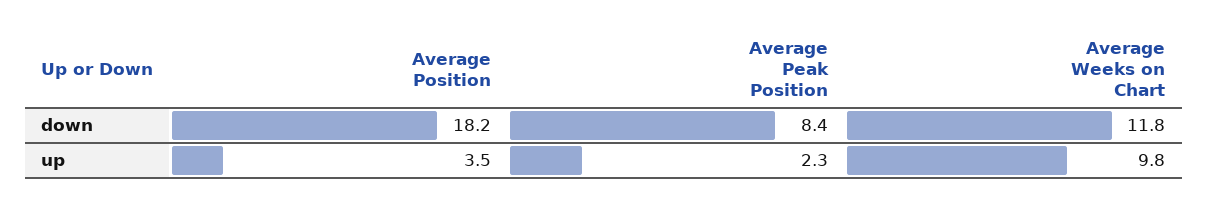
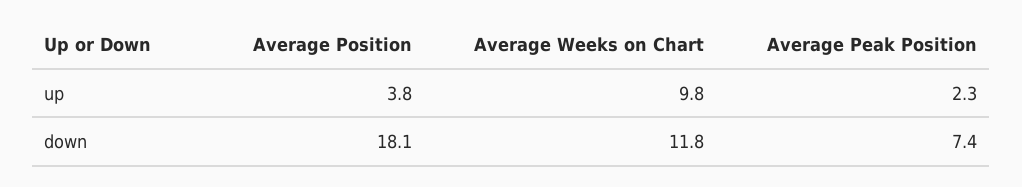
Average Position, down: 18.2 -> 18.1
Average Peak Position, down: 8.4 -> 7.4
Average Position, up: 3.5 -> 3.8

